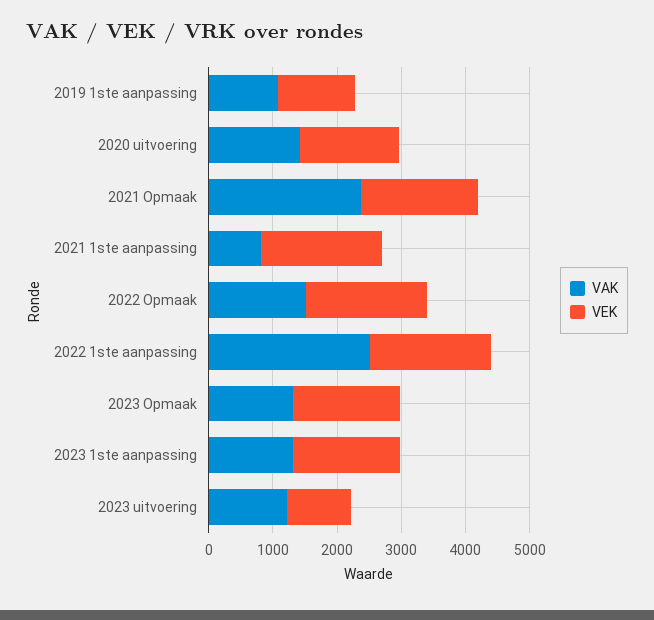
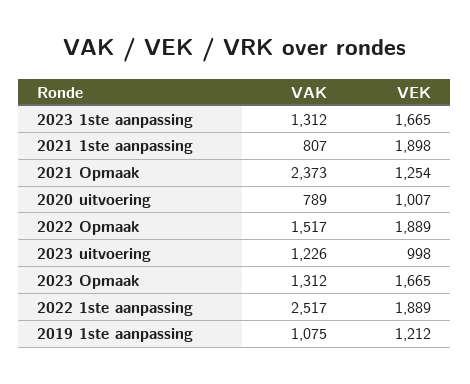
VAK, 2020 uitvoering: 1400 -> 789
VEK, 2020 uitvoering: 1600 -> 1007
VEK, 2021 Opmaak: 1800 -> 1254

